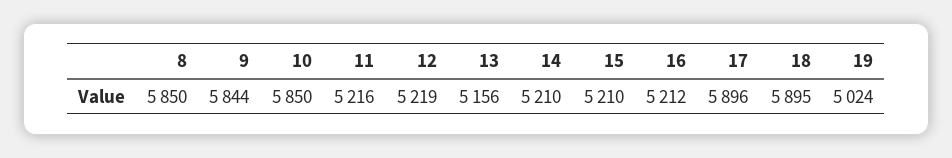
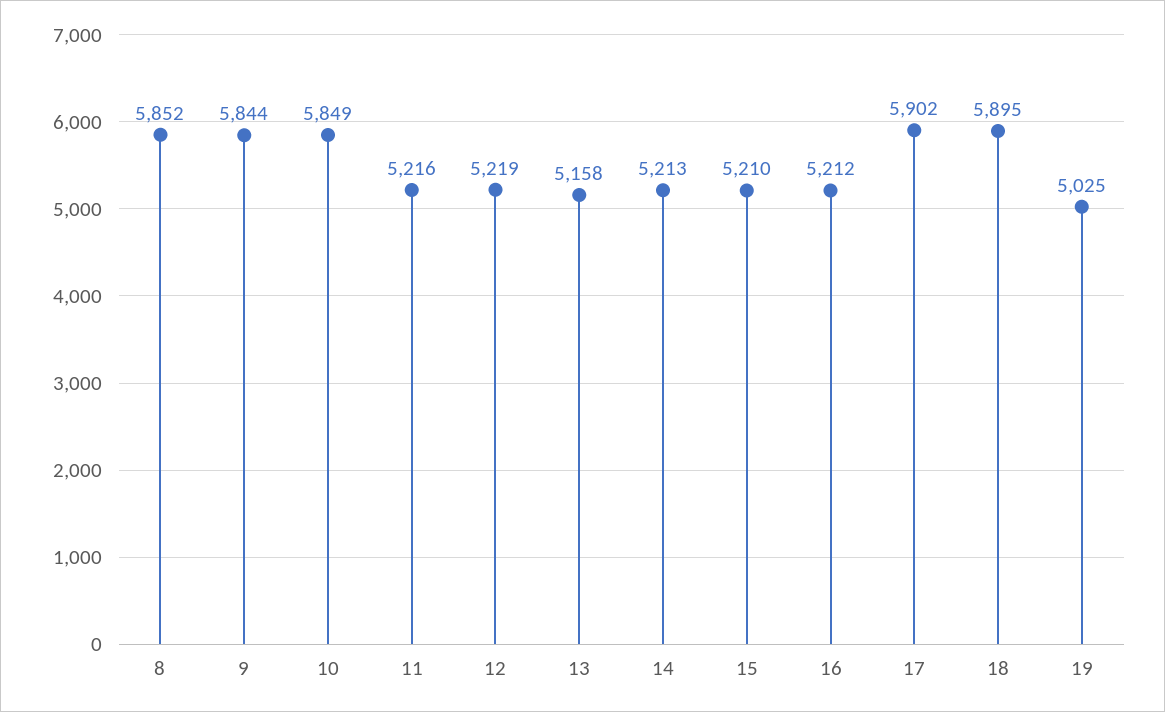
8: 5850 -> 5852
10: 5850 -> 5849
13: 5156 -> 5158
14: 5210 -> 5213
17: 5896 -> 5902
19: 5024 -> 5025

